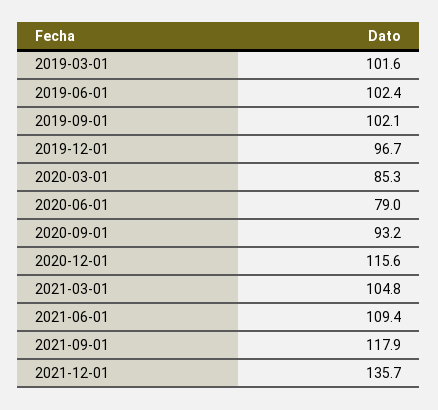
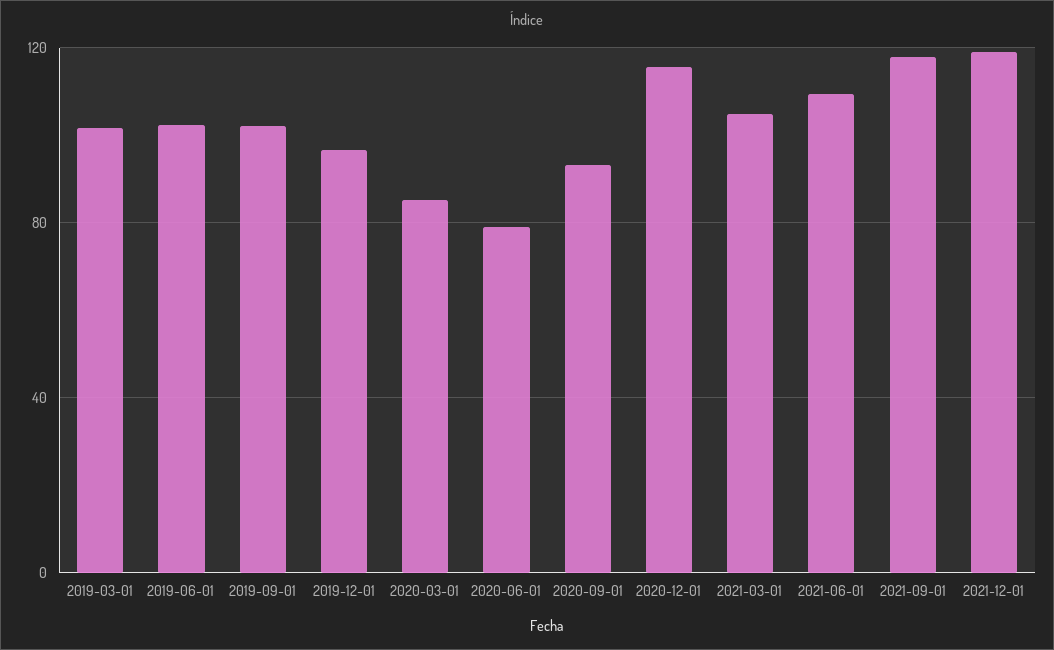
2021-12-01: 135.7 -> 120

